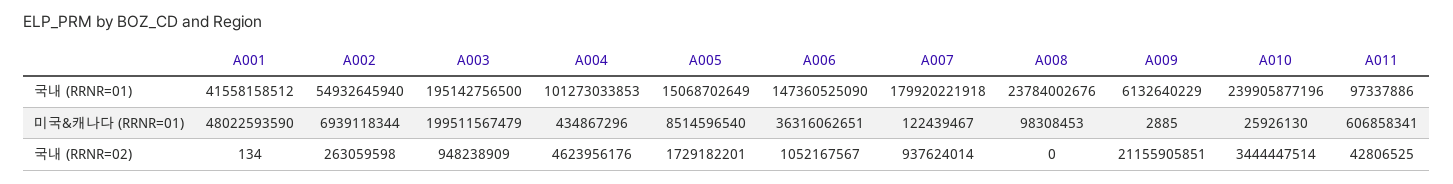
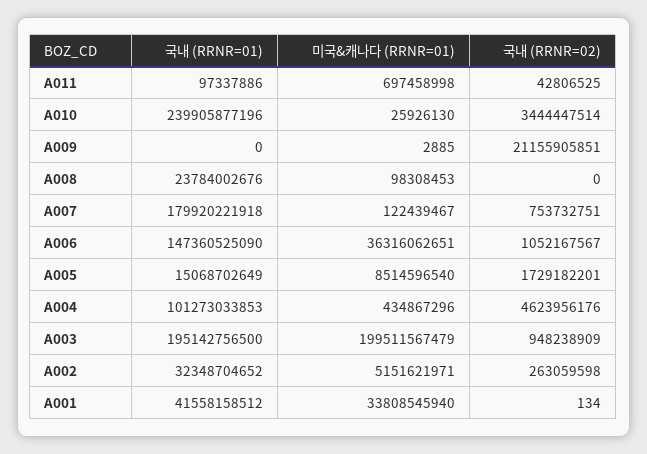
A002, 국내 (RRNR=01): 54932645940 -> 32348704652
A009, 국내 (RRNR=01): 6132640229 -> 0
A001, 미국&캐나다 (RRNR=01): 48022593590 -> 33808545940
A002, 미국&캐나다 (RRNR=01): 6939118344 -> 5151621971
A011, 미국&캐나다 (RRNR=01): 606858341 -> 697458998
A007, 국내 (RRNR=02): 937624014 -> 753732751

